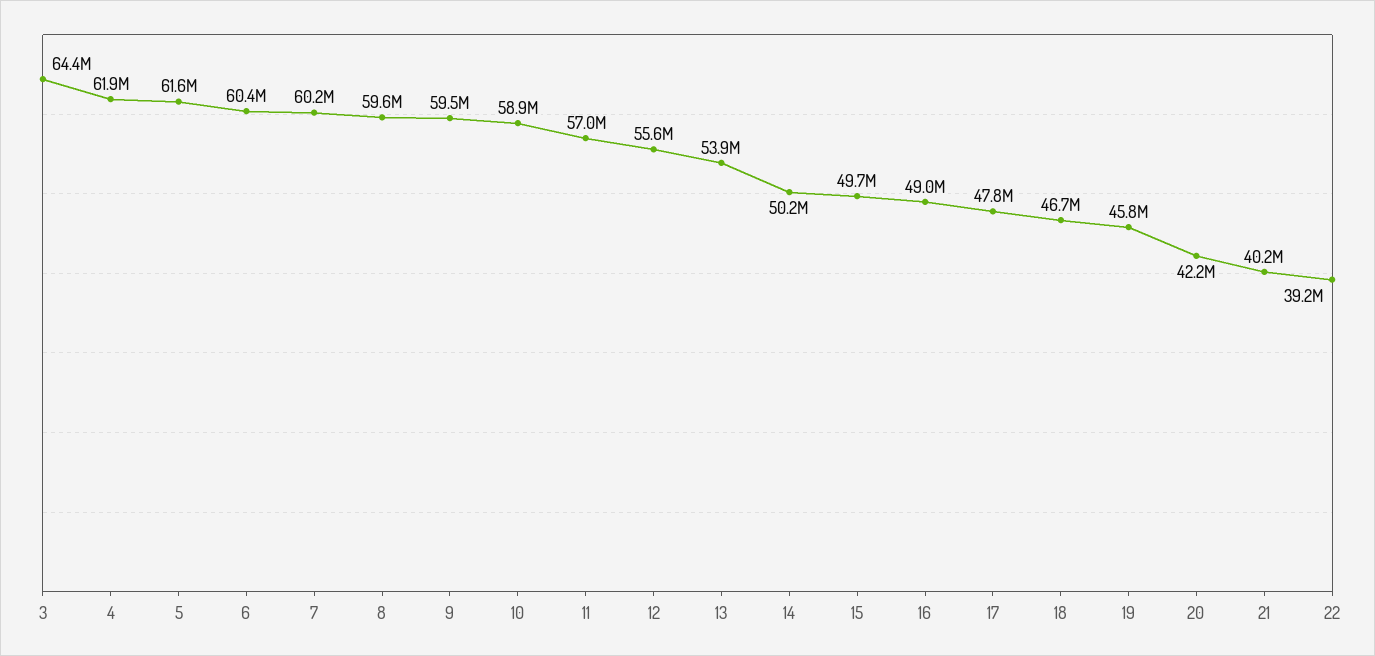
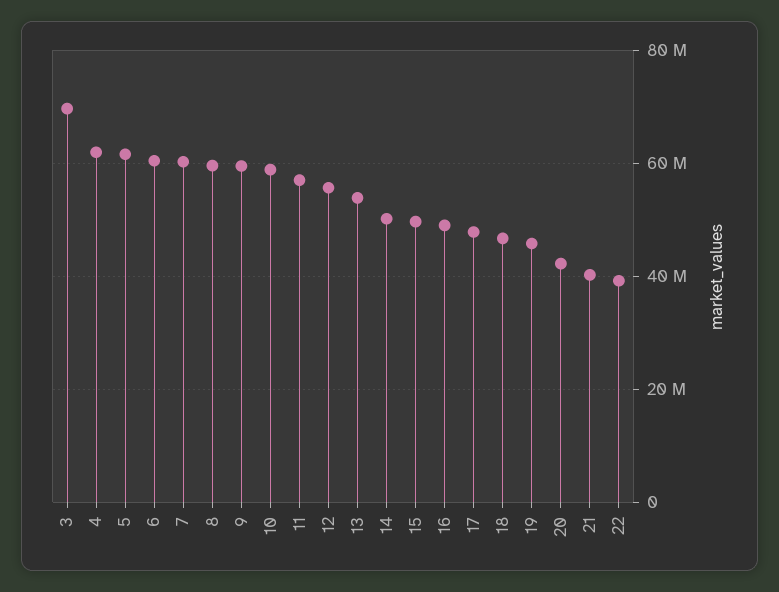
3: 64400000 -> 70000000

